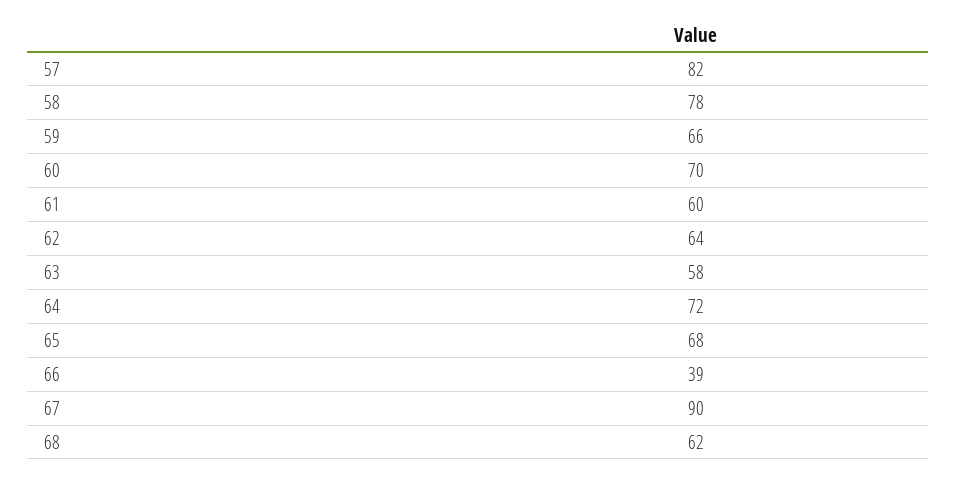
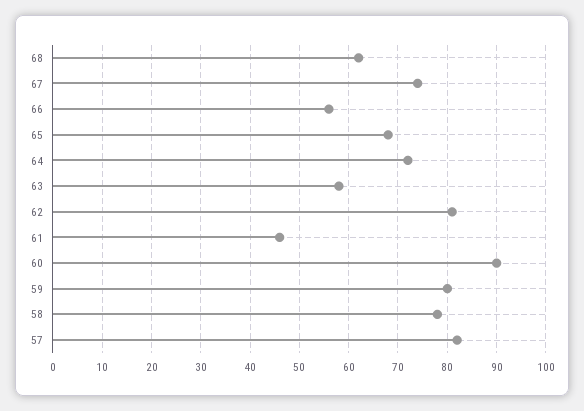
59: 66 -> 80
60: 70 -> 90
61: 60 -> 45
62: 64 -> 80
66: 39 -> 55
67: 90 -> 75

